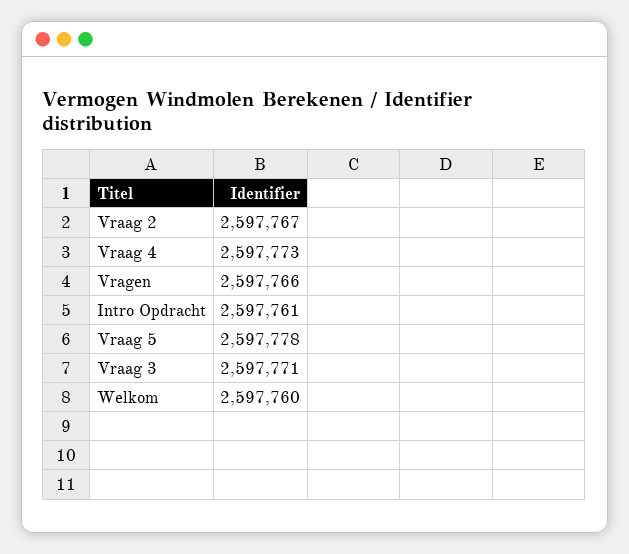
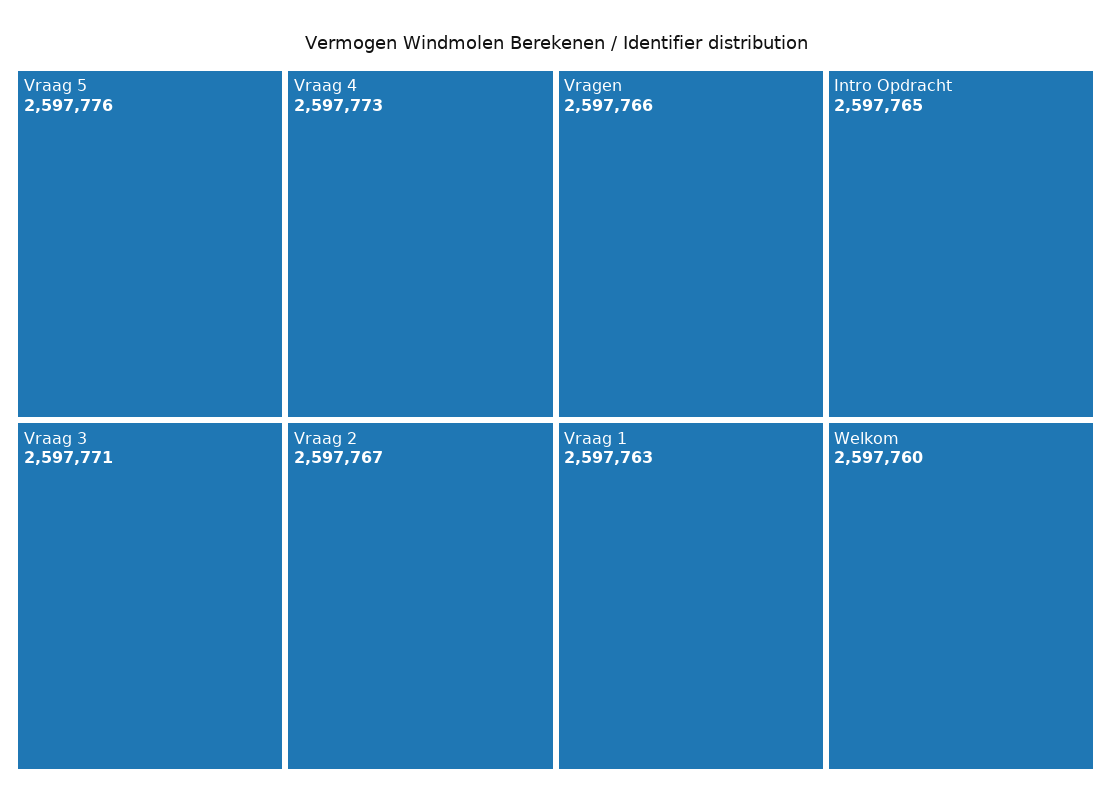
Intro Opdracht: 2597761 -> 2597765
Vraag 5: 2597778 -> 2597776
Vraag 1: none -> 2597763

